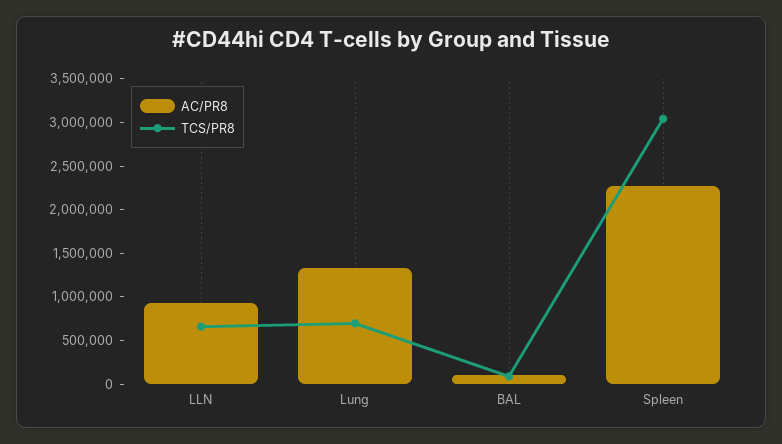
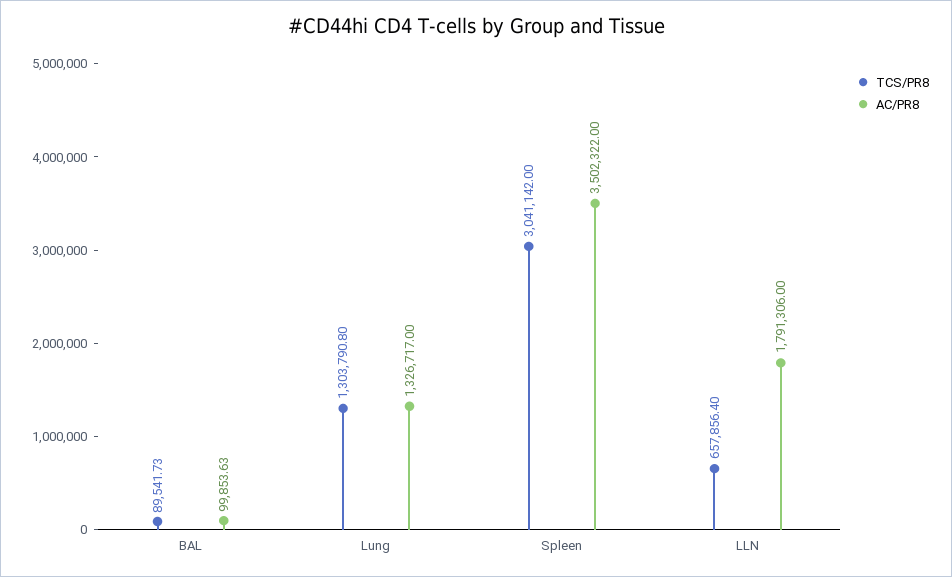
AC/PR8, LLN: 900000 -> 1791306
TCS/PR8, Lung: 700000 -> 1303790.8
AC/PR8, Spleen: 2300000 -> 3502322

